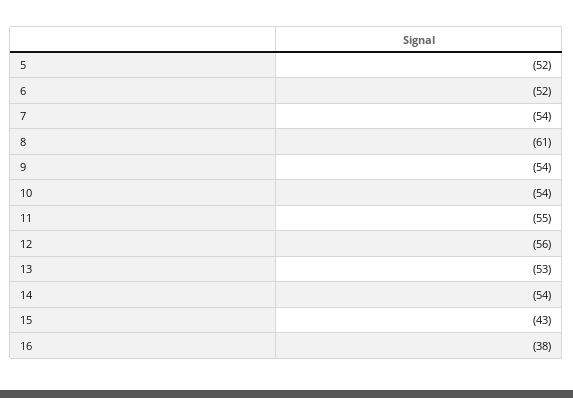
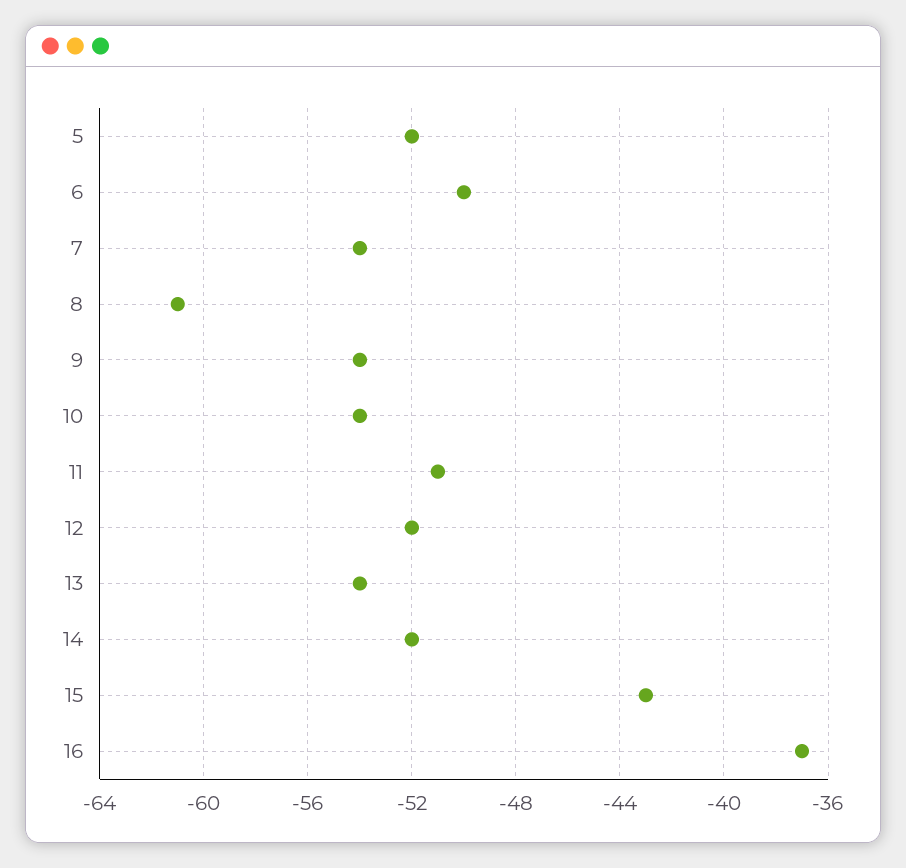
6: -52 -> -50
11: -55 -> -51
12: -56 -> -52
13: -53 -> -54
14: -54 -> -52
16: -38 -> -37

